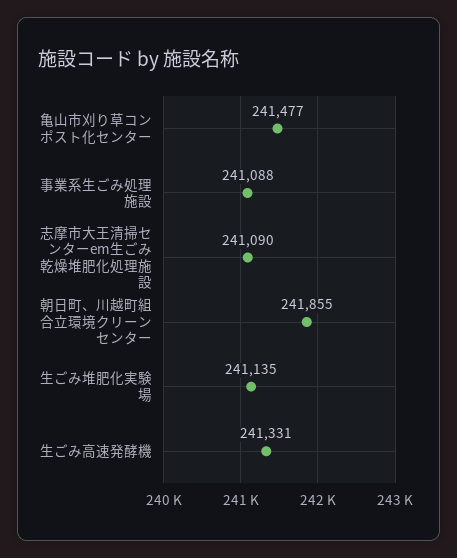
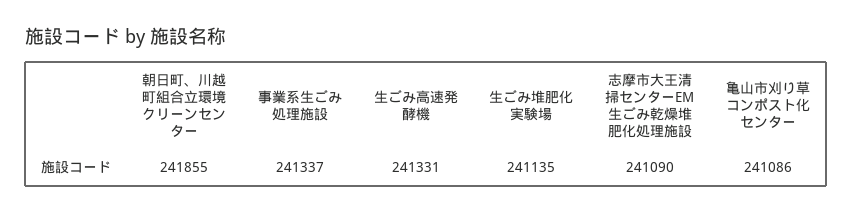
亀山市刈り草コンポスト化センター: 241477 -> 241086
事業系生ごみ処理施設: 241088 -> 241337

